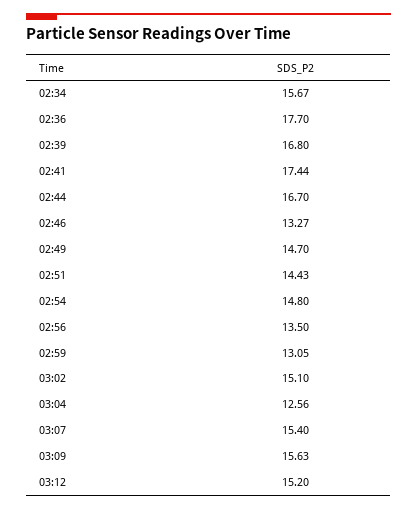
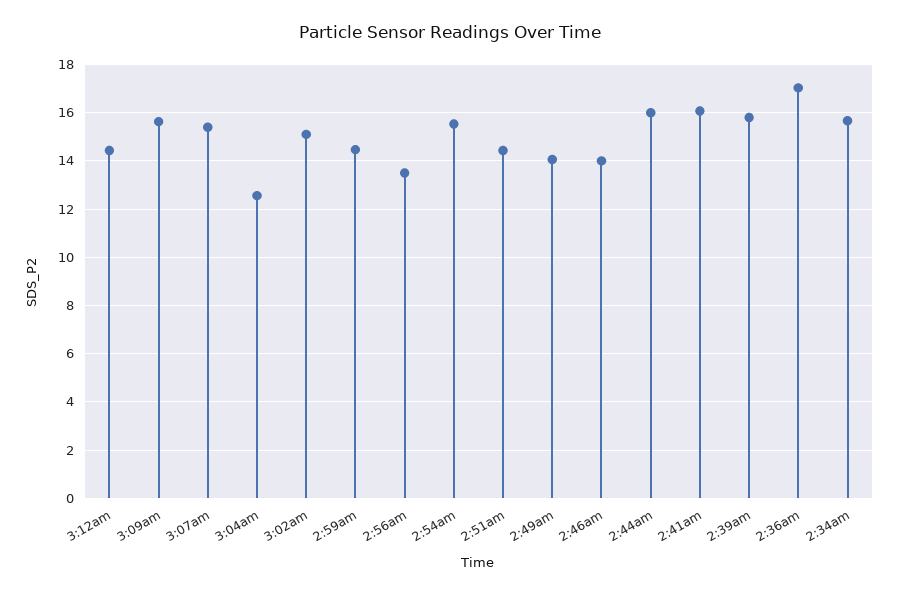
02:36: 17.7 -> 17
02:39: 16.8 -> 15.75
02:41: 17.44 -> 16
02:44: 16.7 -> 16
02:46: 13.27 -> 14
02:49: 14.7 -> 14
02:54: 14.8 -> 15.5
02:59: 13.05 -> 14.5
03:12: 15.2 -> 14.5

